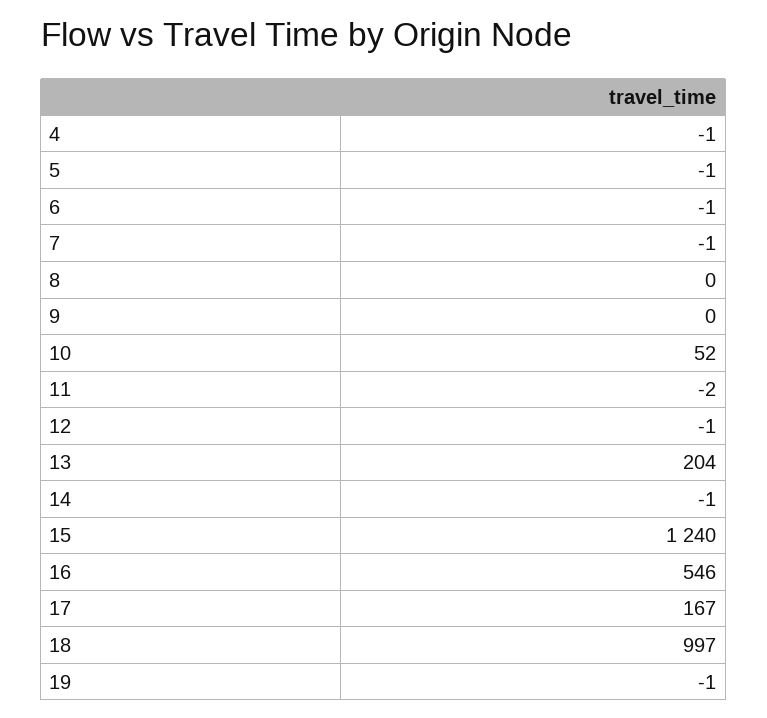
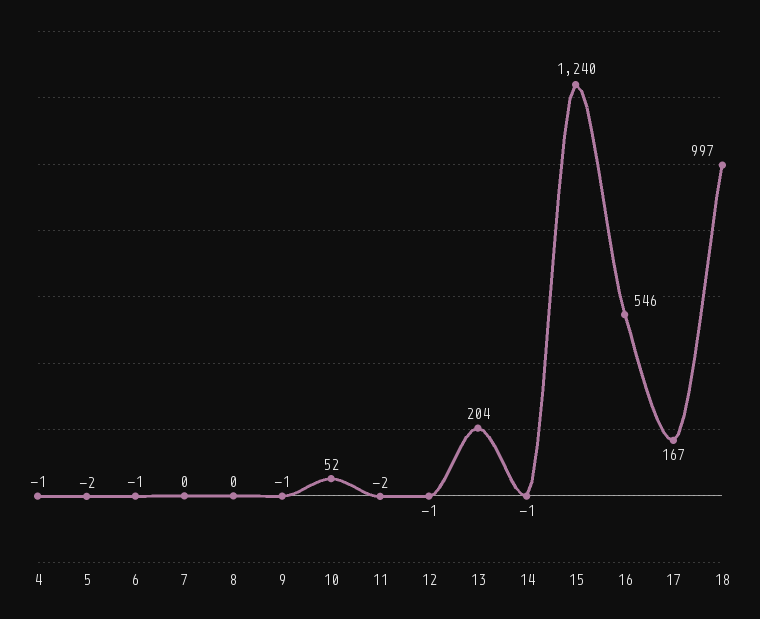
5: -1 -> -2
7: -1 -> 0
9: 0 -> -1
19: -1 -> none

